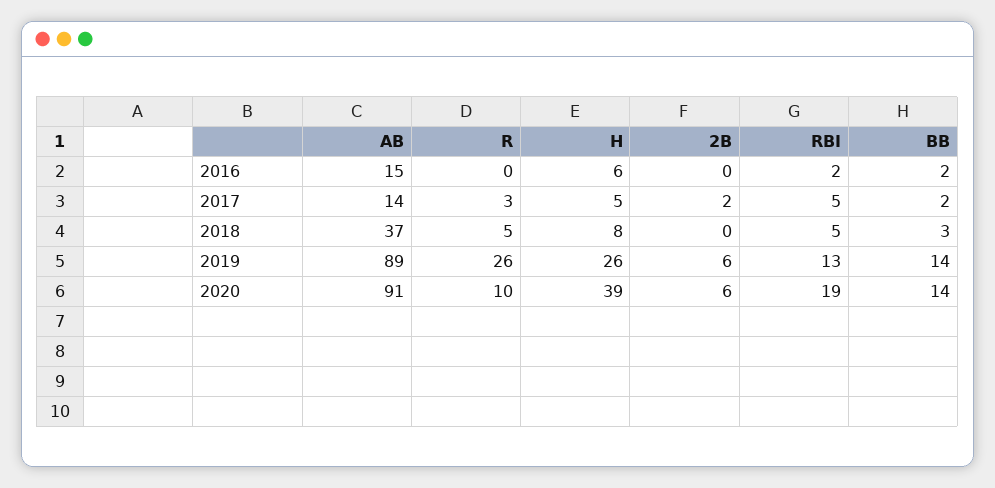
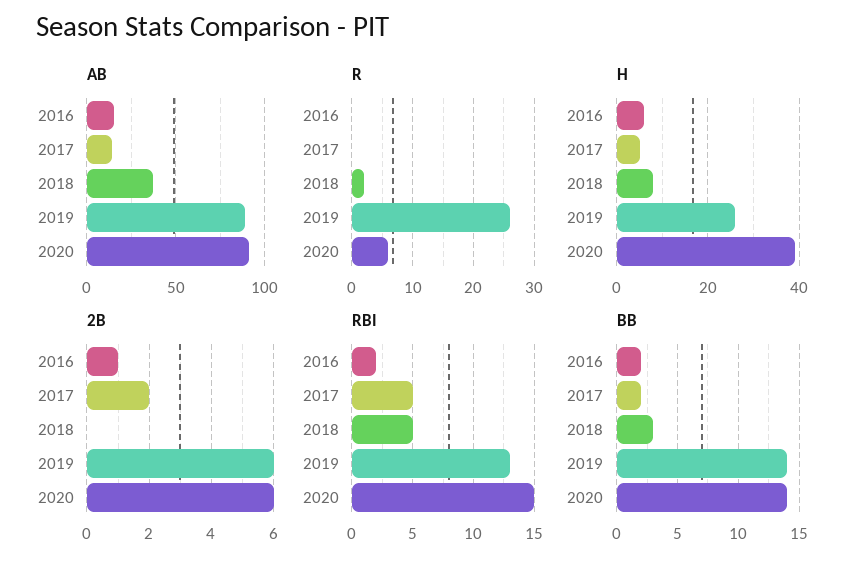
2B, 2016: 0 -> 1
R, 2017: 3 -> 0
R, 2018: 5 -> 2
R, 2020: 10 -> 6
RBI, 2020: 19 -> 15

